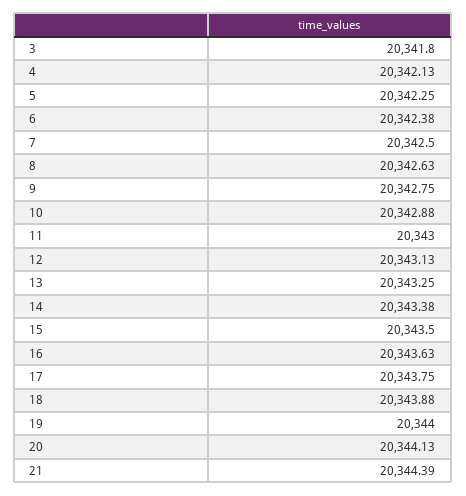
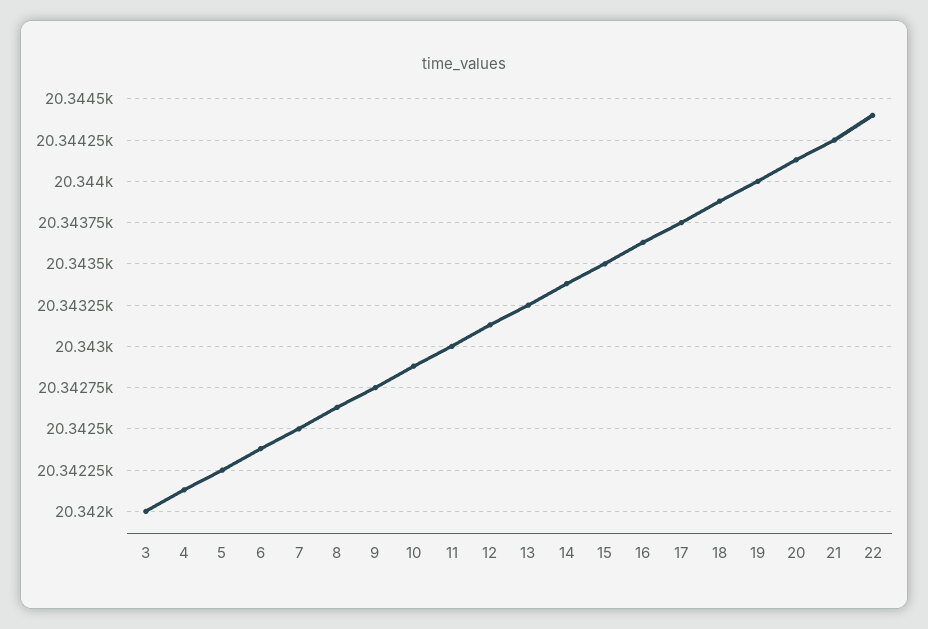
3: 20341.8 -> 20342
21: 20344.39 -> 20344.25
22: none -> 20344.4

